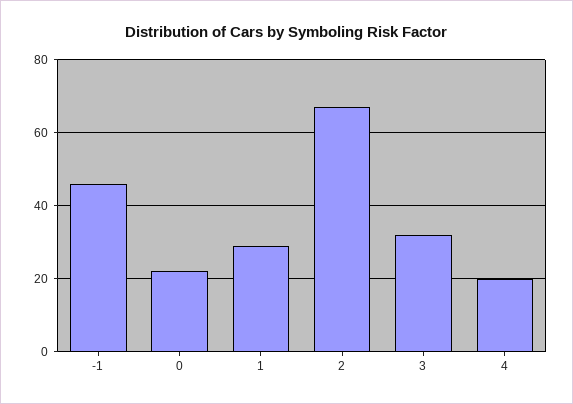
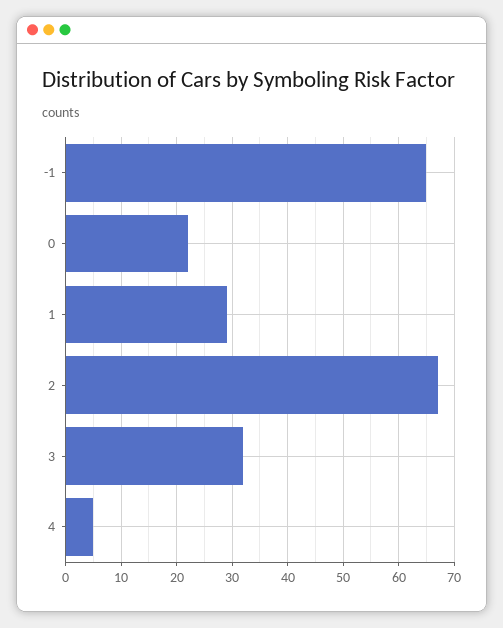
-1: 45 -> 65
4: 20 -> 5

